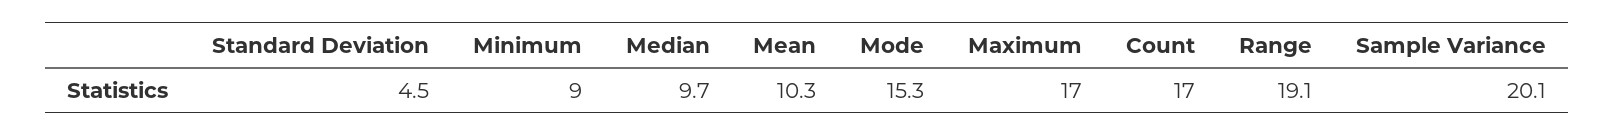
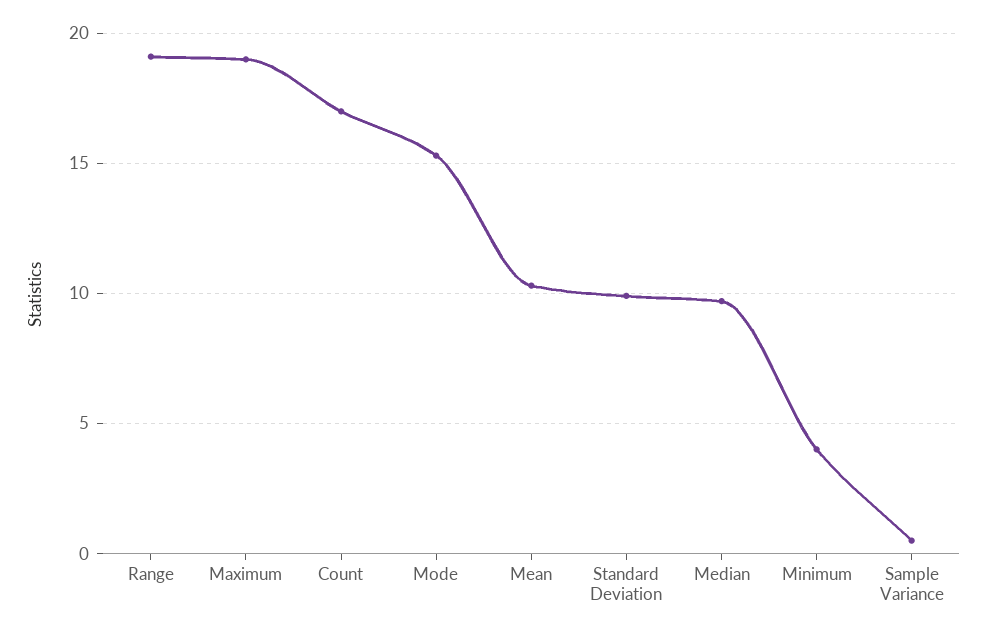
Standard Deviation: 4.5 -> 10
Minimum: 9 -> 4
Maximum: 17 -> 19
Sample Variance: 20.1 -> 0.5

